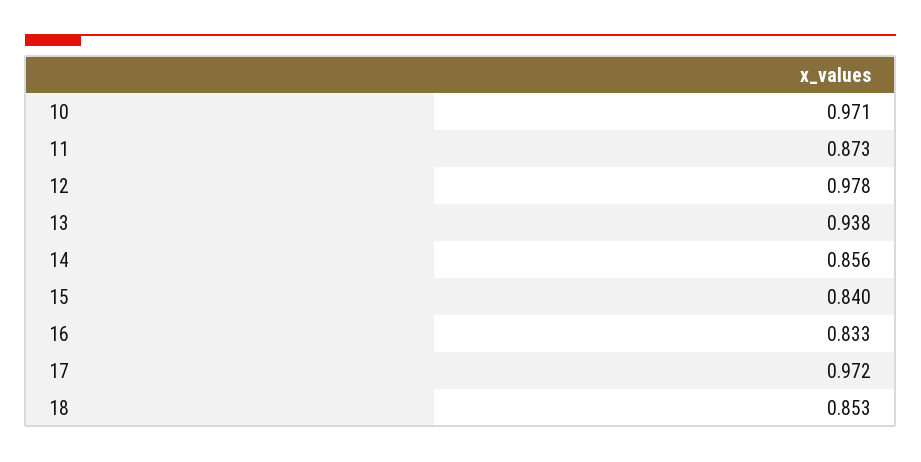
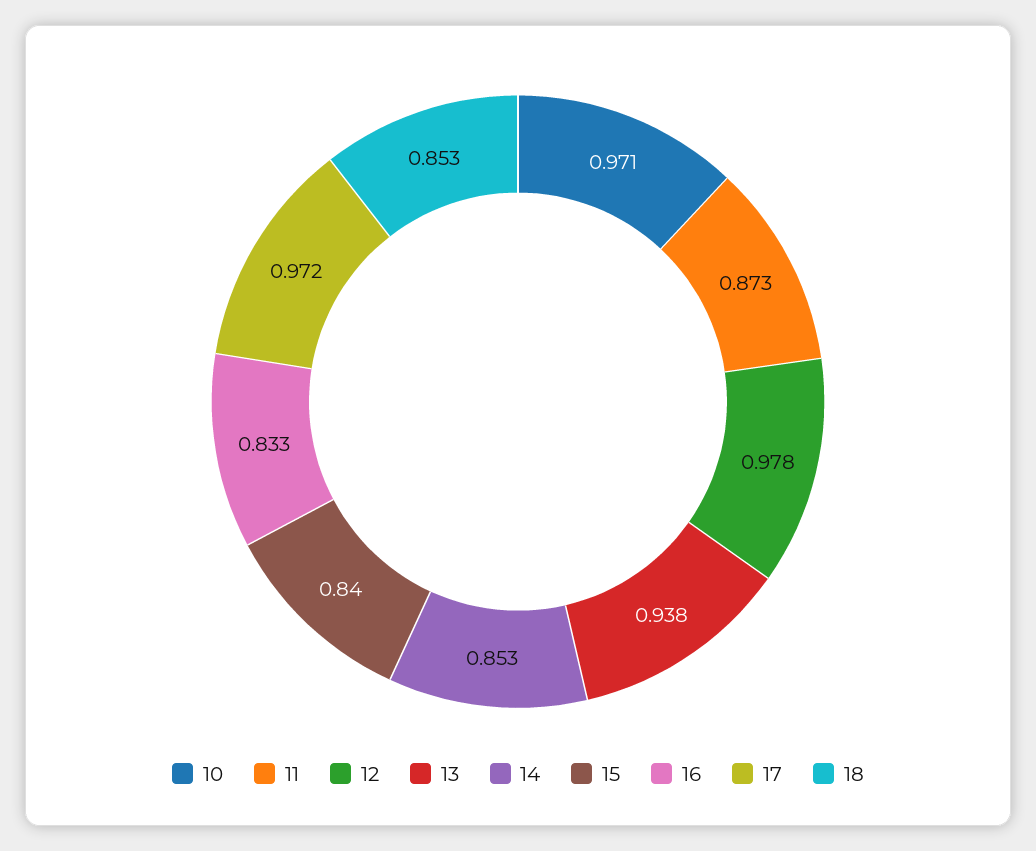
14: 0.856 -> 0.853

